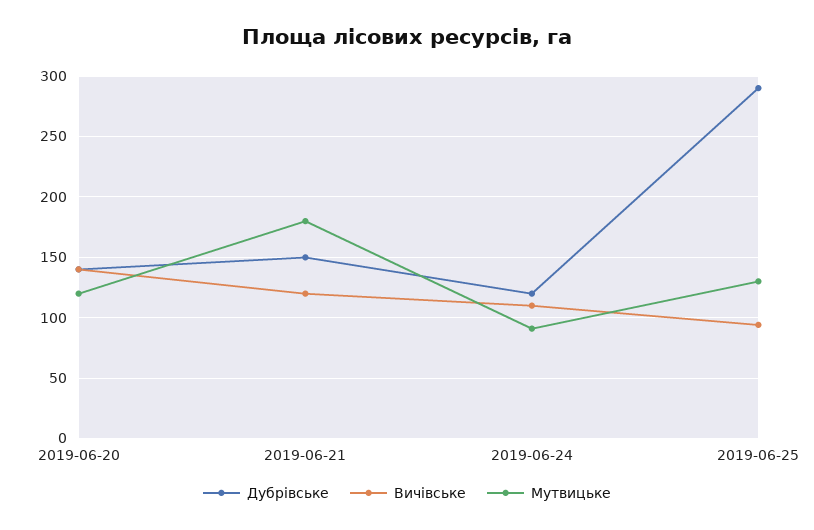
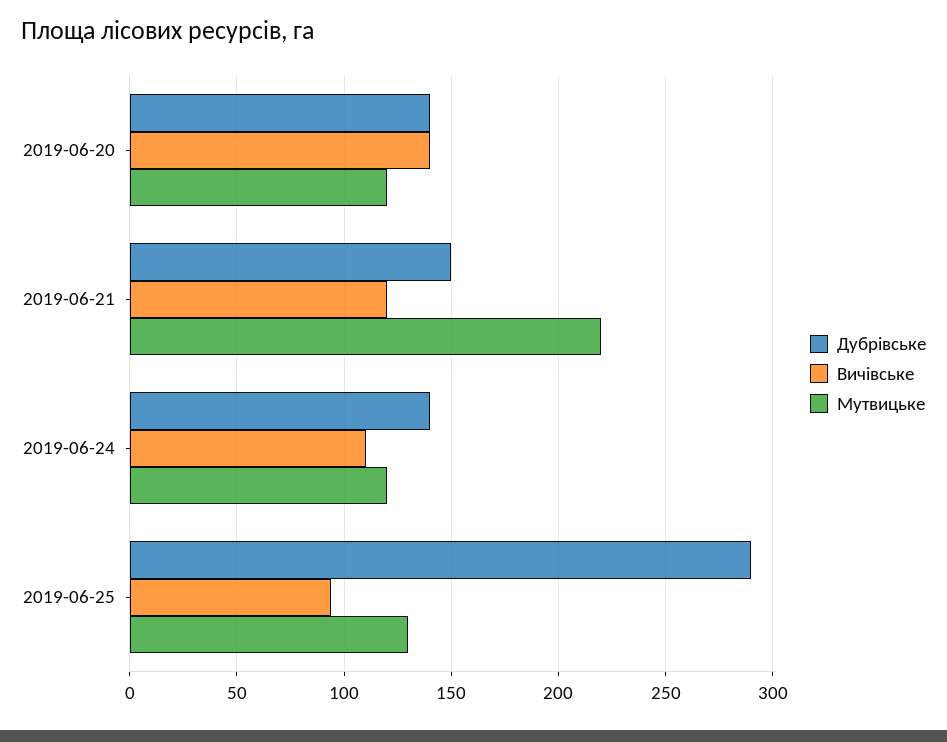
Мутвицьке, 2019-06-21: 180 -> 220
Дубрівське, 2019-06-24: 120 -> 140
Мутвицьке, 2019-06-24: 90 -> 120

